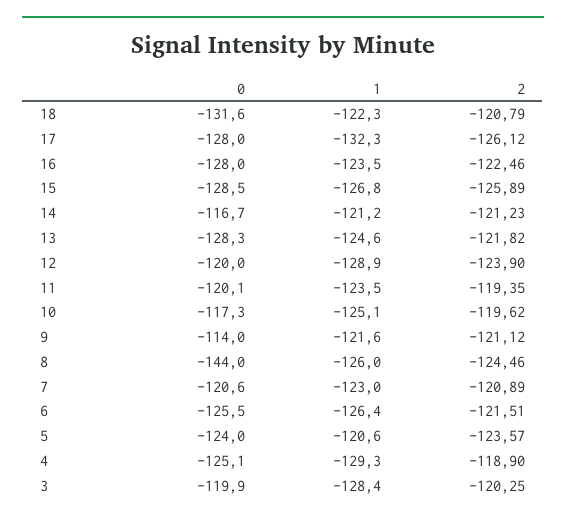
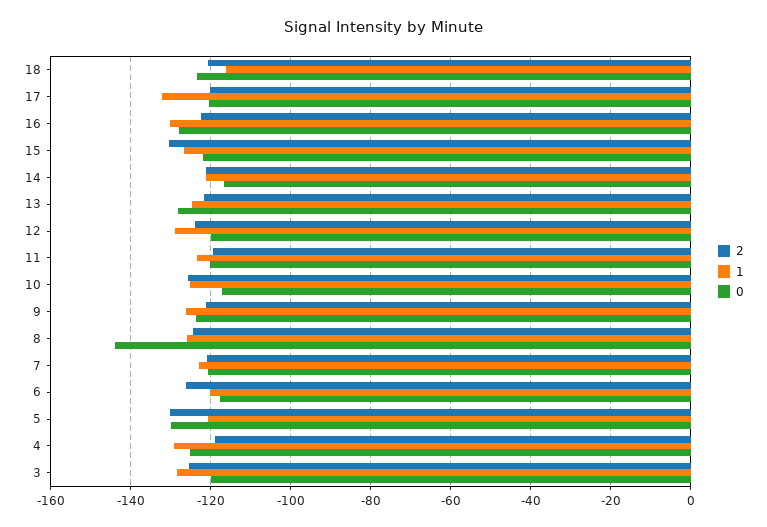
0, 18: -131.6 -> -124
1, 18: -122.3 -> -116
0, 17: -128 -> -120
2, 17: -126.12 -> -120
1, 16: -123.5 -> -130
0, 15: -128.5 -> -122
2, 15: -125.89 -> -130
2, 10: -119.62 -> -126
0, 9: -114 -> -124
1, 9: -121.6 -> -126
0, 6: -125.5 -> -118
1, 6: -126.4 -> -120
2, 6: -121.51 -> -126
0, 5: -124 -> -130
2, 5: -123.57 -> -130
2, 3: -120.25 -> -126

